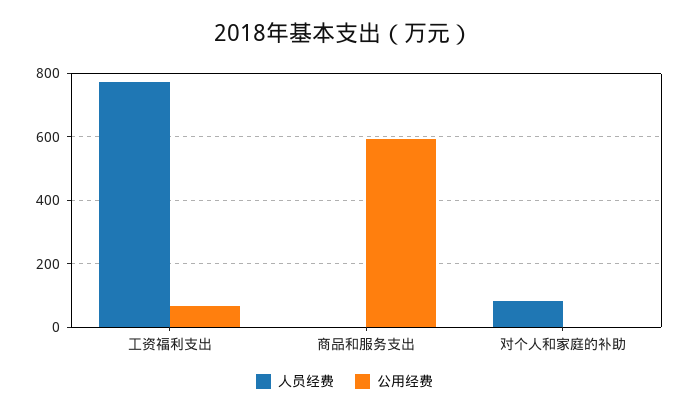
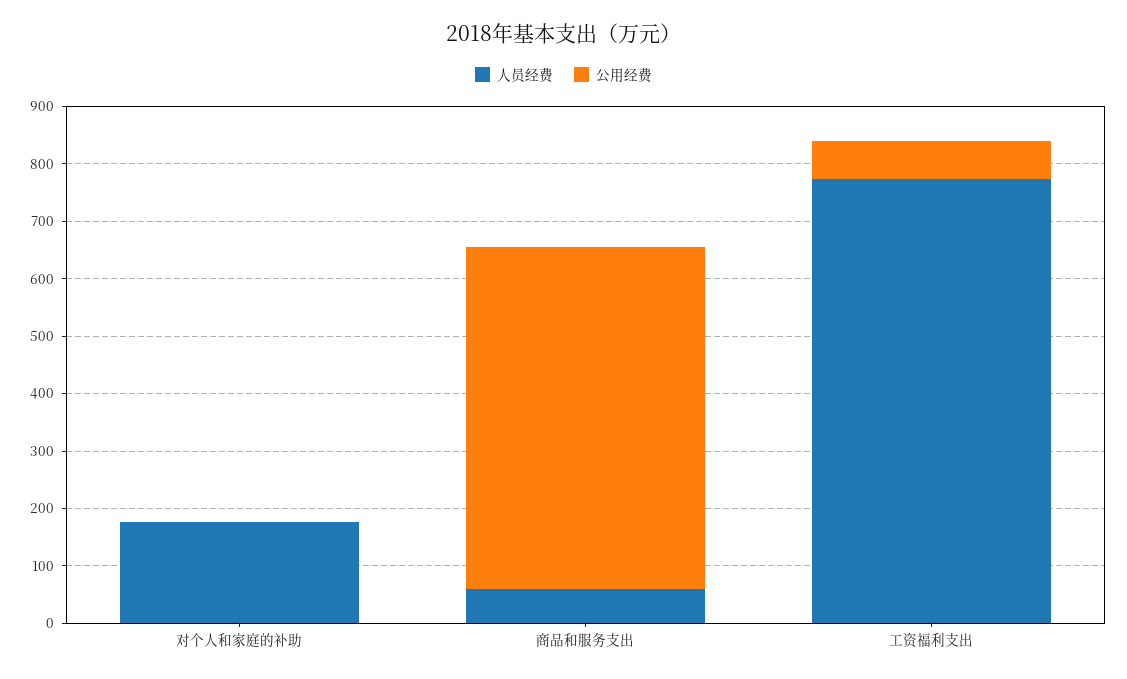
人员经费, 商品和服务支出: 0 -> 60
人员经费, 对个人和家庭的补助: 80 -> 180

